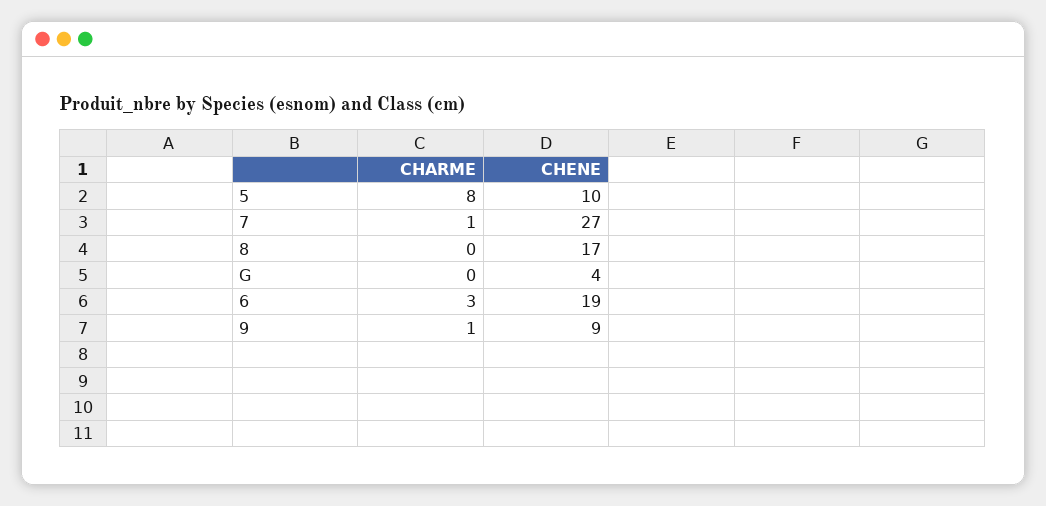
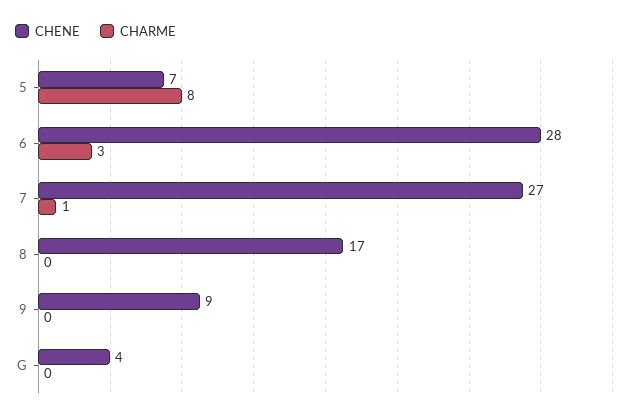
CHENE, 5: 10 -> 7
CHENE, 6: 19 -> 28
CHARME, 9: 1 -> 0

